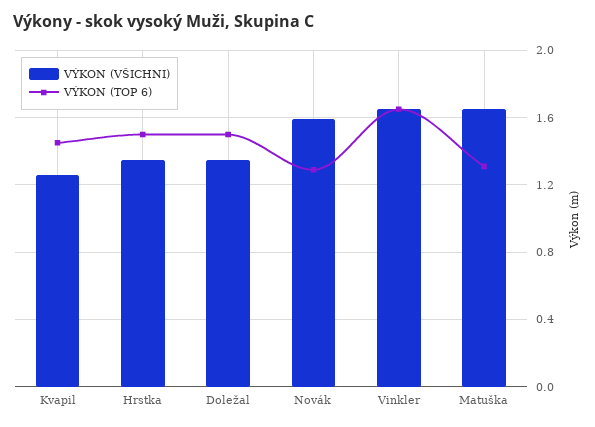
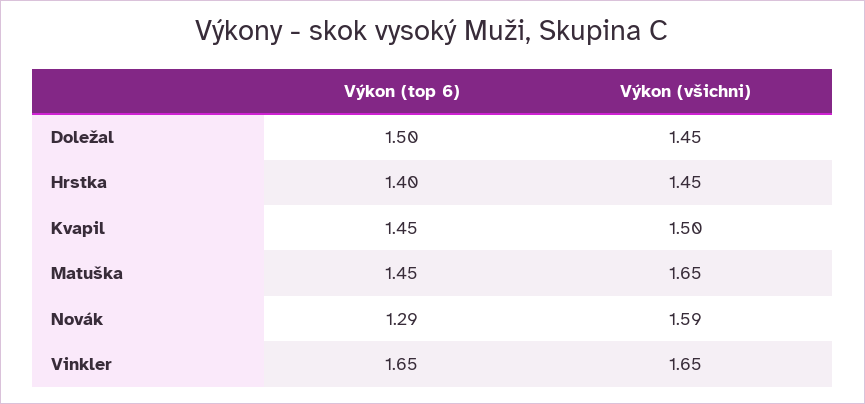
VÝKON (VŠICHNI), Kvapil: 1.25 -> 1.5
VÝKON (VŠICHNI), Hrstka: 1.35 -> 1.45
VÝKON (TOP 6), Hrstka: 1.5 -> 1.4
VÝKON (VŠICHNI), Doležal: 1.35 -> 1.45
VÝKON (TOP 6), Matuška: 1.3 -> 1.45

